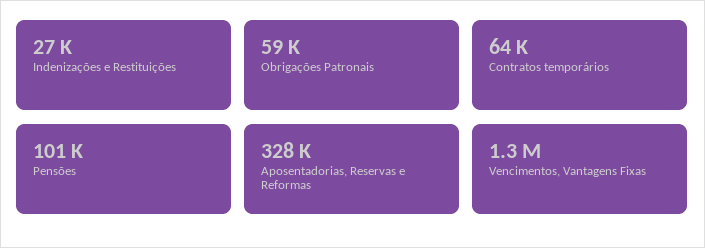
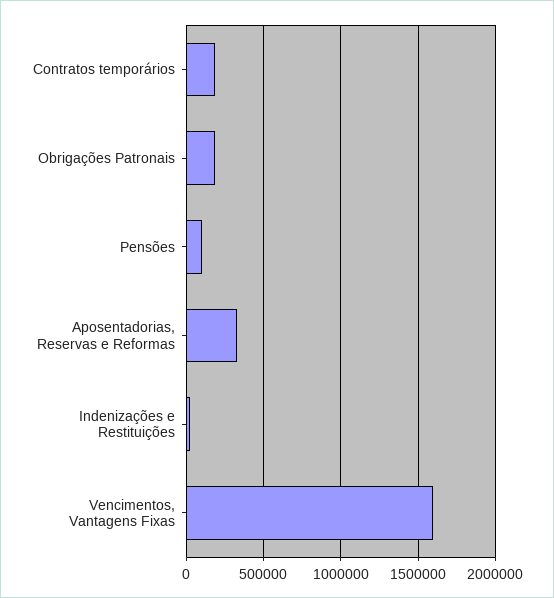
Obrigações Patronais: 59000 -> 200000
Contratos temporários: 64000 -> 200000
Vencimentos, Vantagens Fixas: 1300000 -> 1600000

